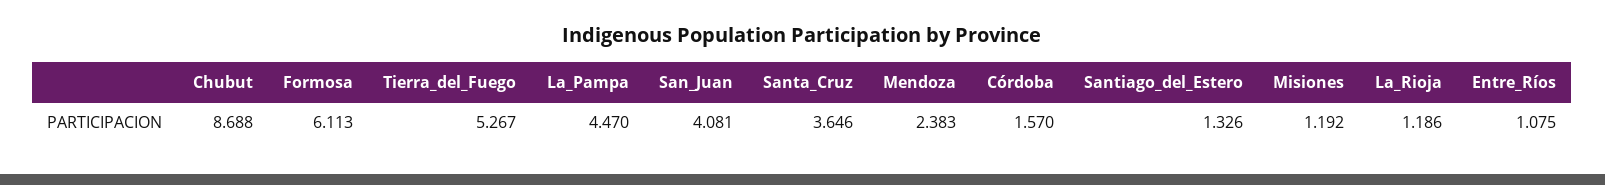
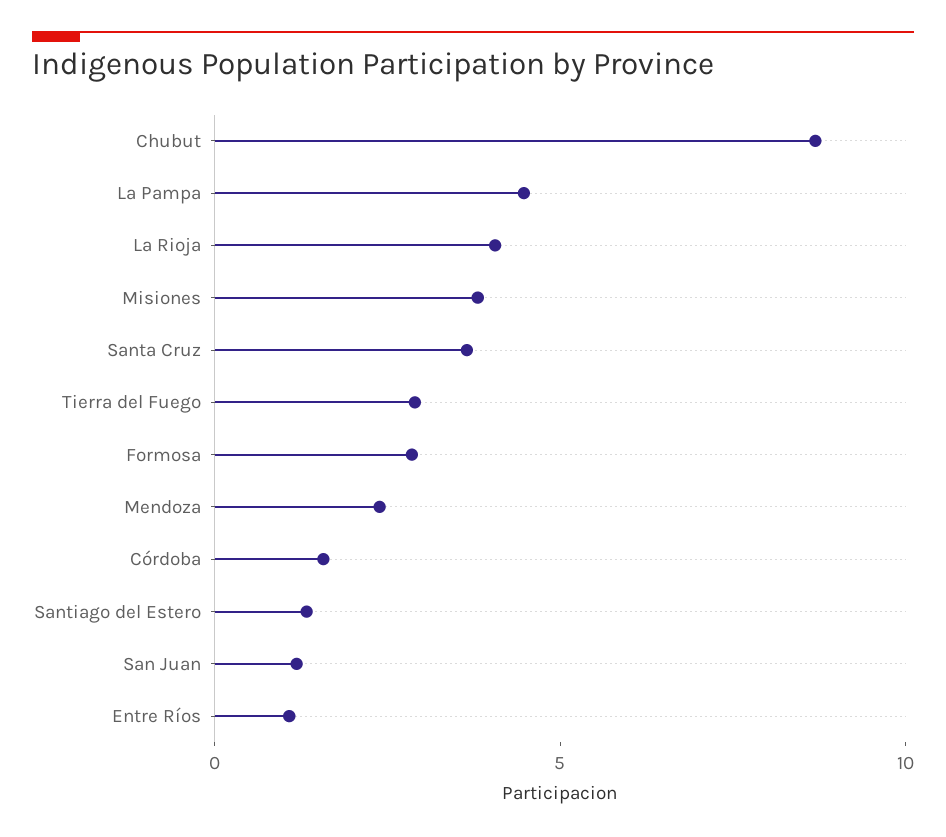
Formosa: 6.113 -> 3
Tierra_del_Fuego: 5.267 -> 3
San_Juan: 4.081 -> 1
Misiones: 1.192 -> 4
La_Rioja: 1.186 -> 4

